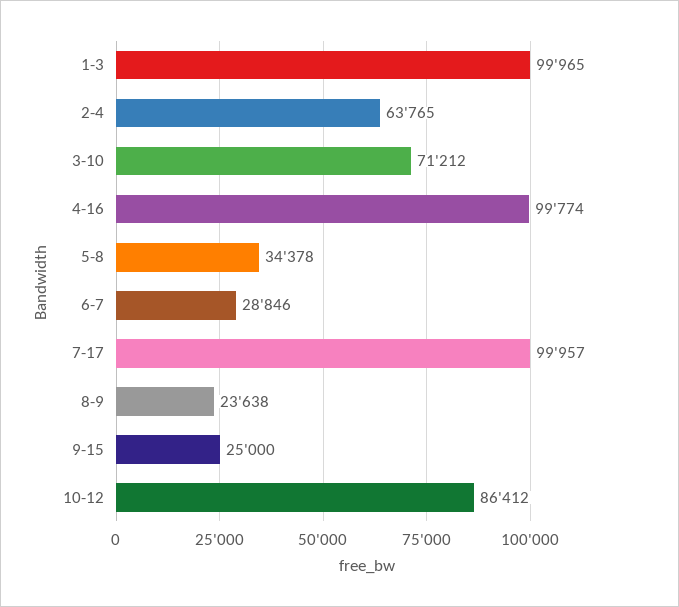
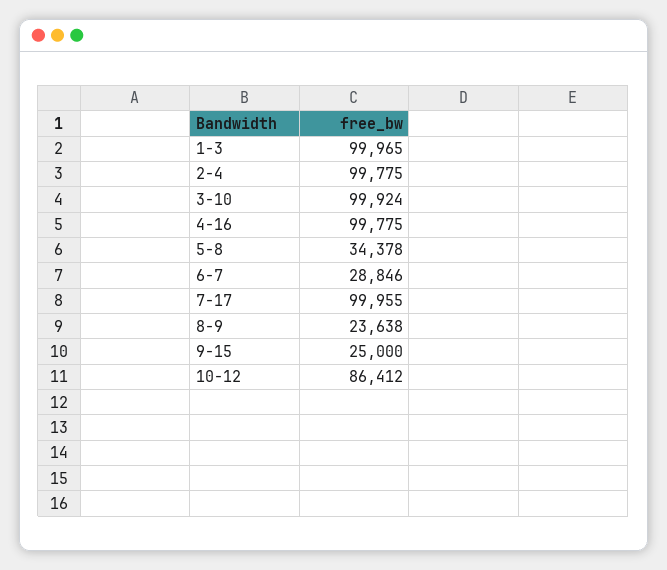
2-4: 63765 -> 99775
3-10: 71212 -> 99924
4-16: 99774 -> 99775
7-17: 99957 -> 99955

